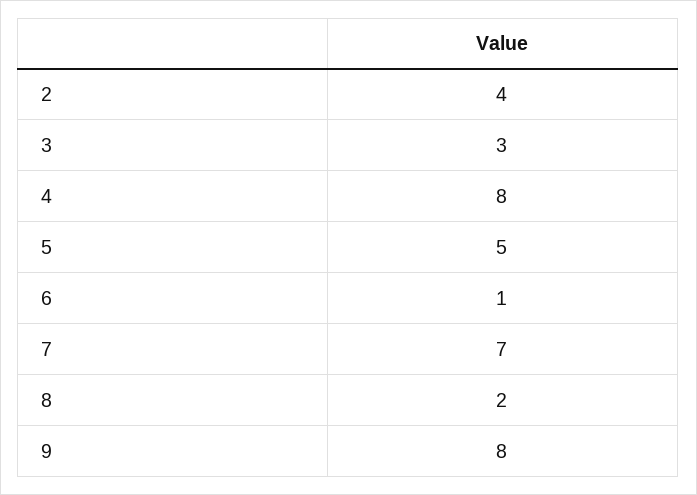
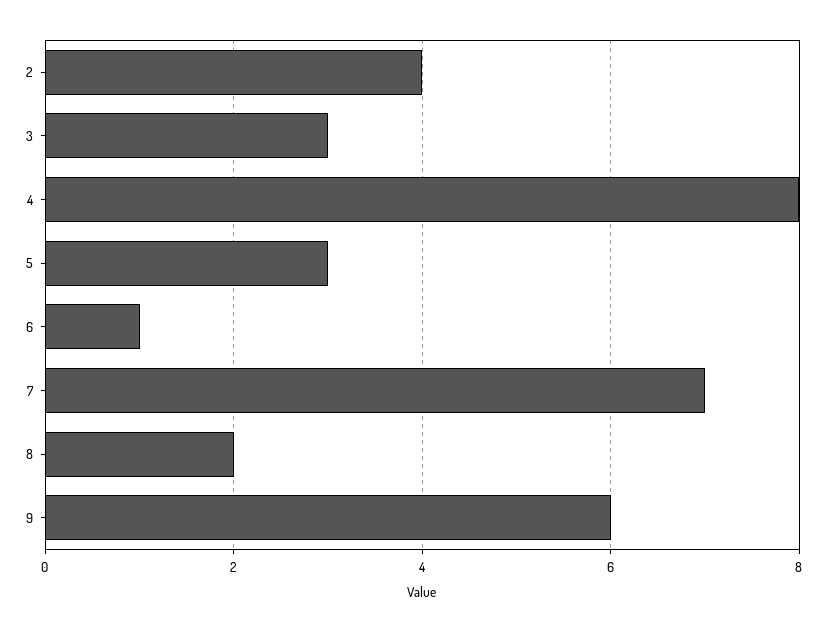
5: 5 -> 3
9: 8 -> 6

